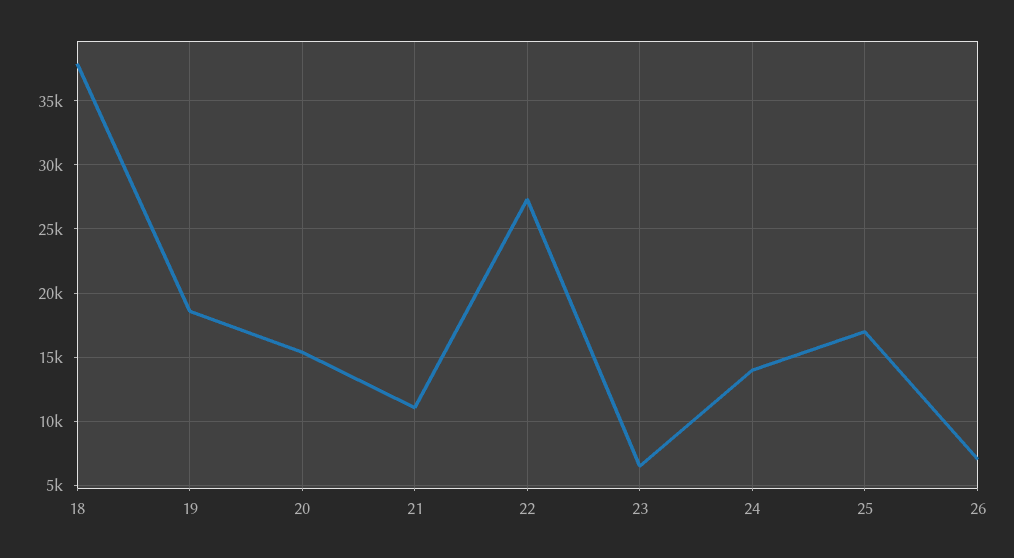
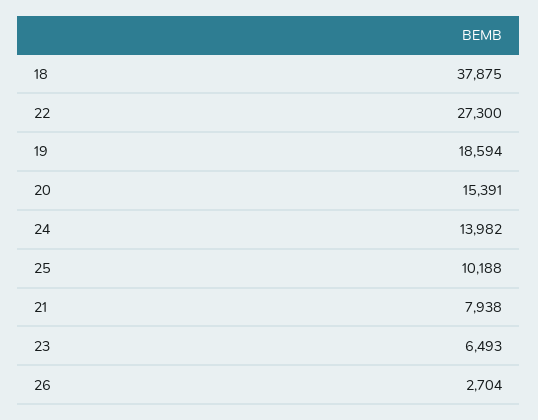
21: 11000 -> 7938
25: 17000 -> 10188
26: 7000 -> 2704

